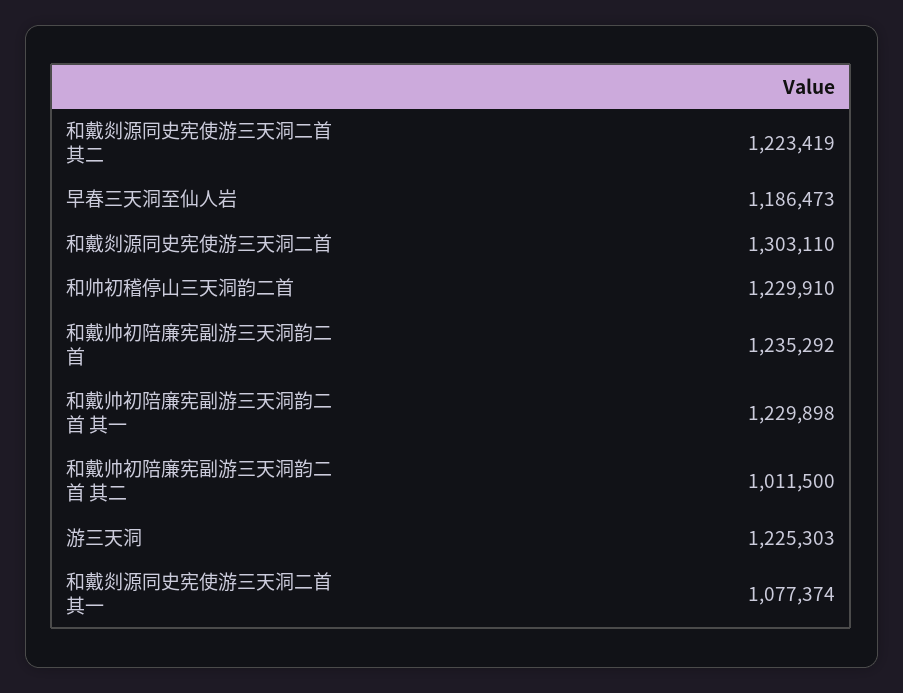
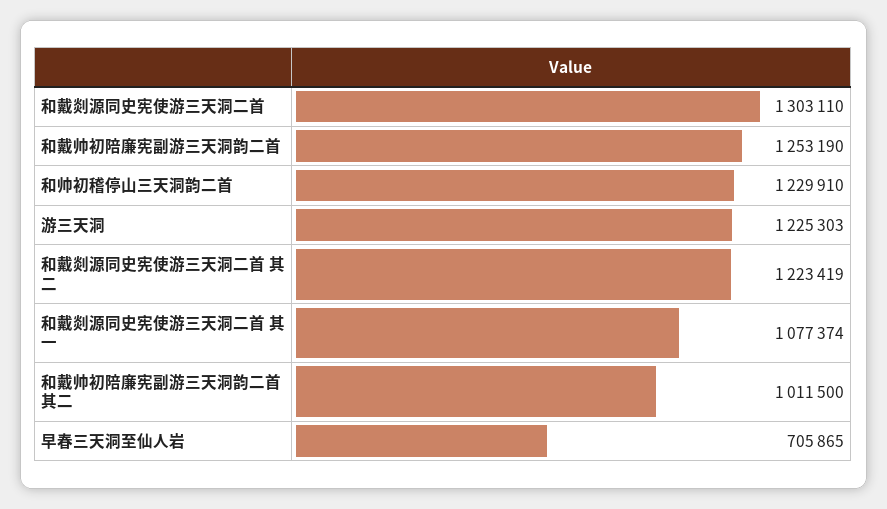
早春三天洞至仙人岩: 1186473 -> 705865
和戴帅初陪廉宪副游三天洞韵二首: 1235292 -> 1253190
和戴帅初陪廉宪副游三天洞韵二首 其一: 1229898 -> none

